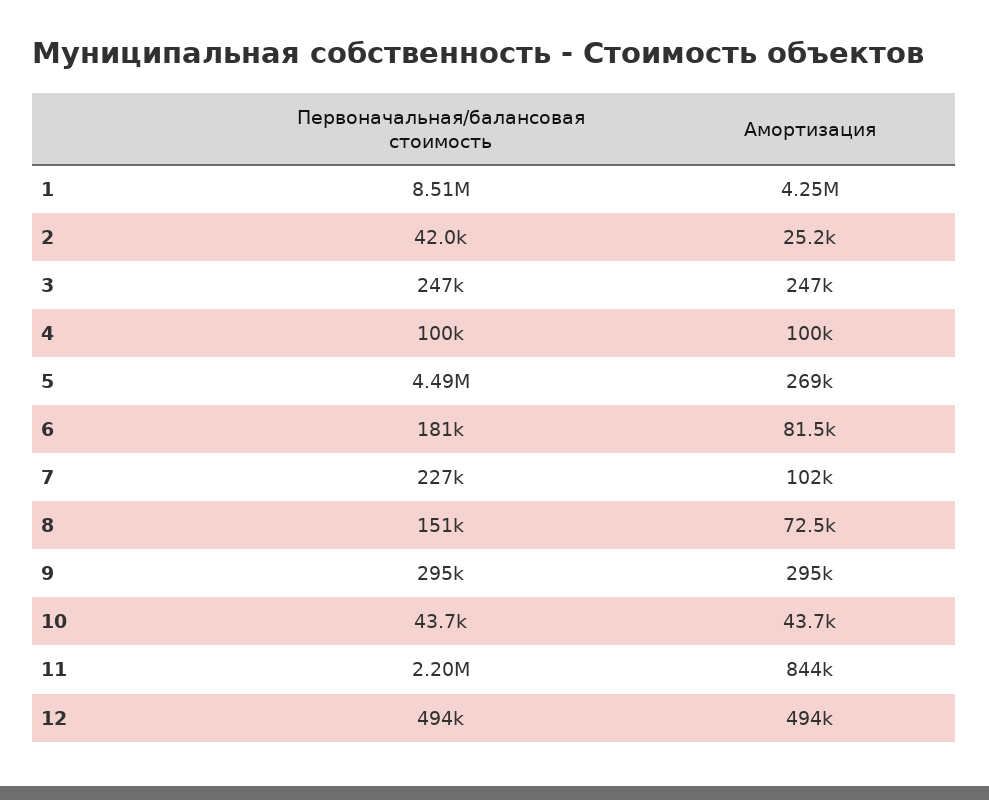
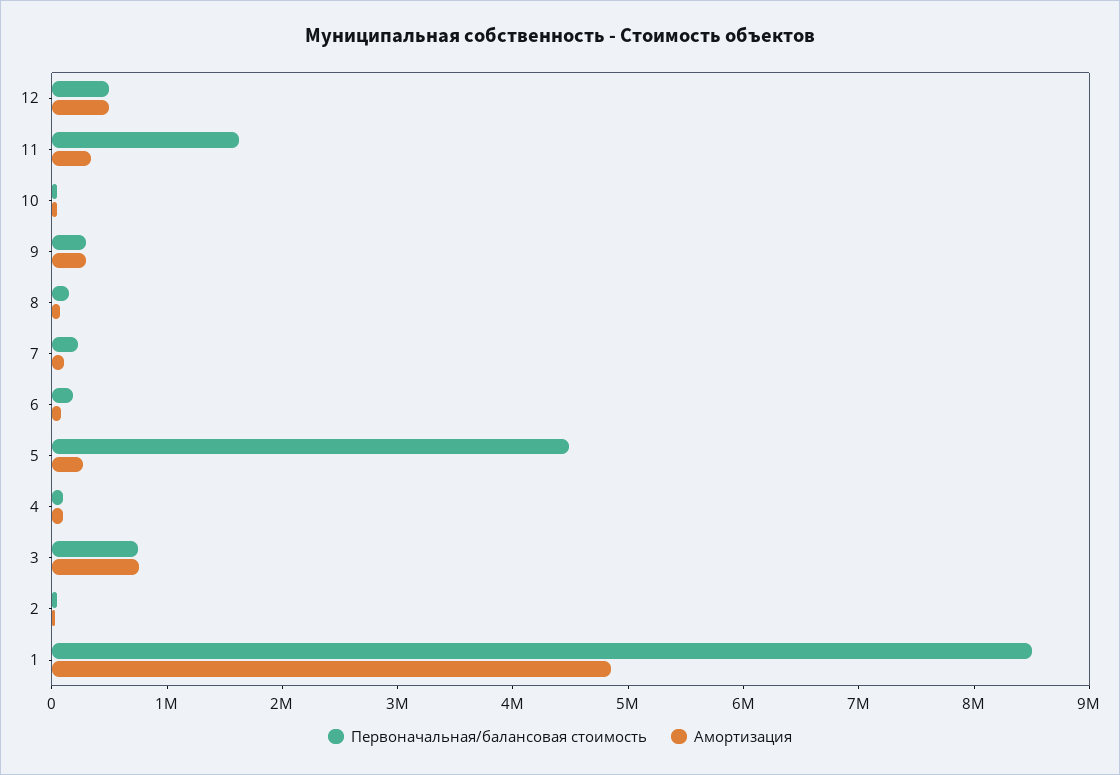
Амортизация, 1: 4250000 -> 4800000
Первоначальная/балансовая стоимость, 3: 247000 -> 800000
Амортизация, 3: 247000 -> 800000
Первоначальная/балансовая стоимость, 11: 2200000 -> 1600000
Амортизация, 11: 844000 -> 400000

